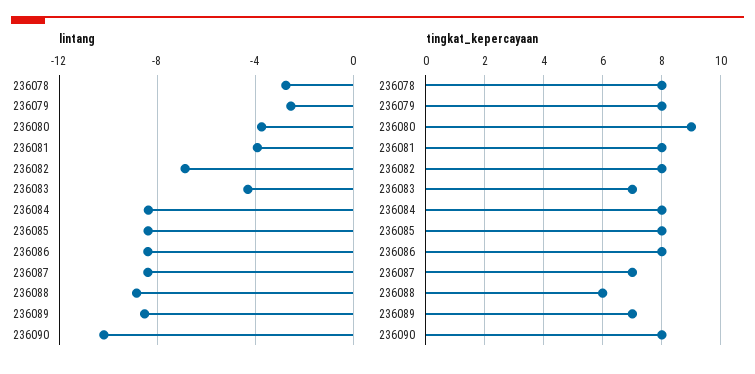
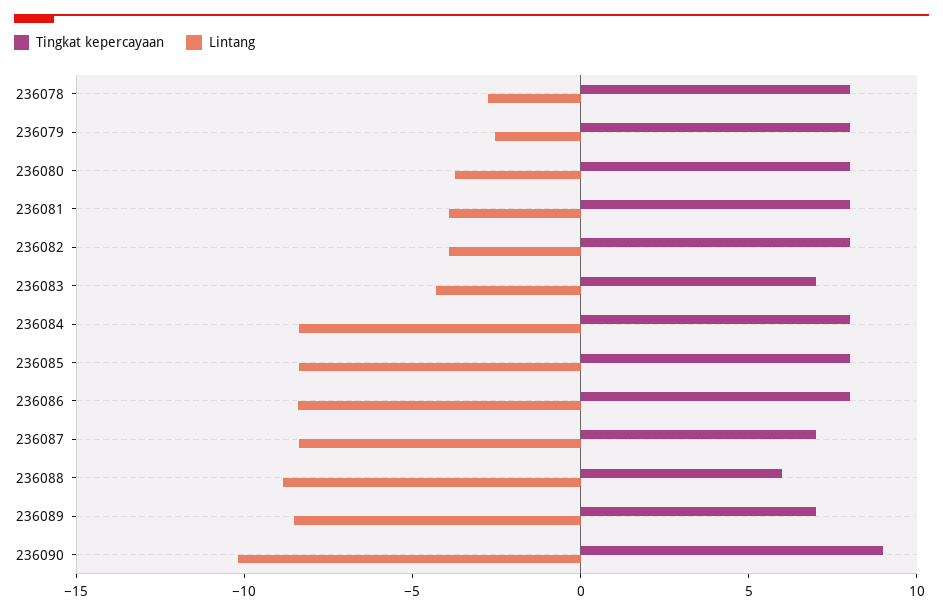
lintang, 236082: -7 -> -4
tingkat_kepercayaan, 236080: 9 -> 8
tingkat_kepercayaan, 236090: 8 -> 9

